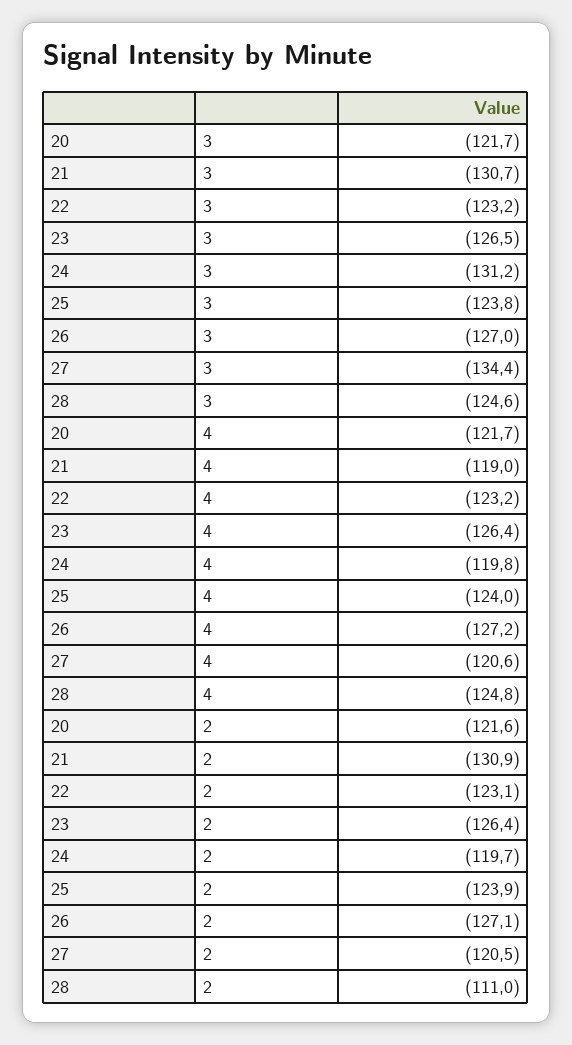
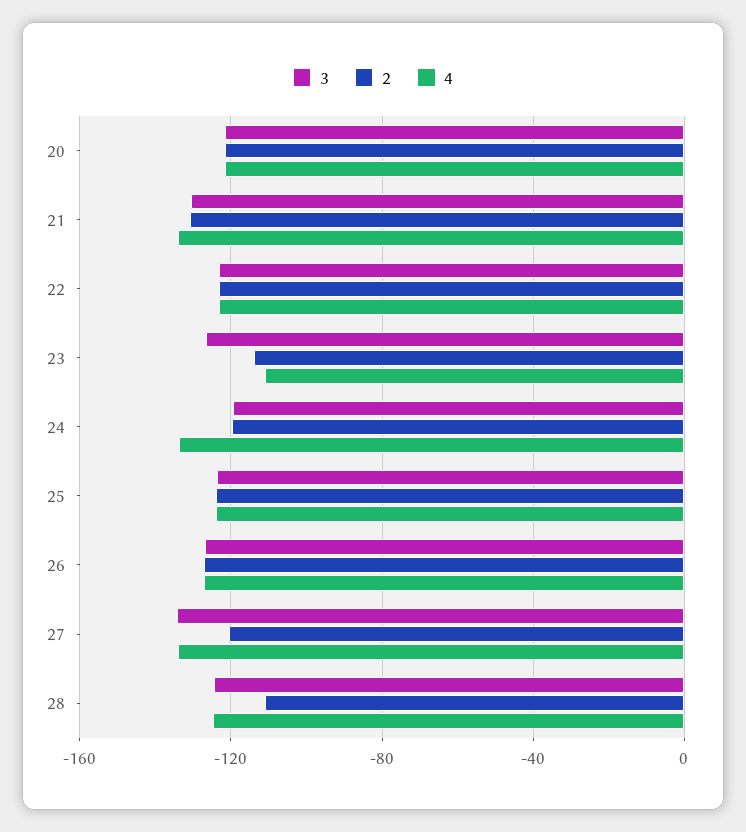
3, 24: -131.2 -> -120
4, 21: -119 -> -135
4, 23: -126.4 -> -110
4, 24: -119.8 -> -135
4, 27: -120.6 -> -135
2, 23: -126.4 -> -115

